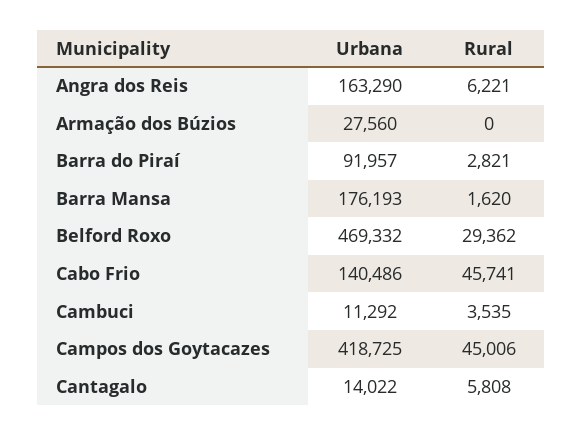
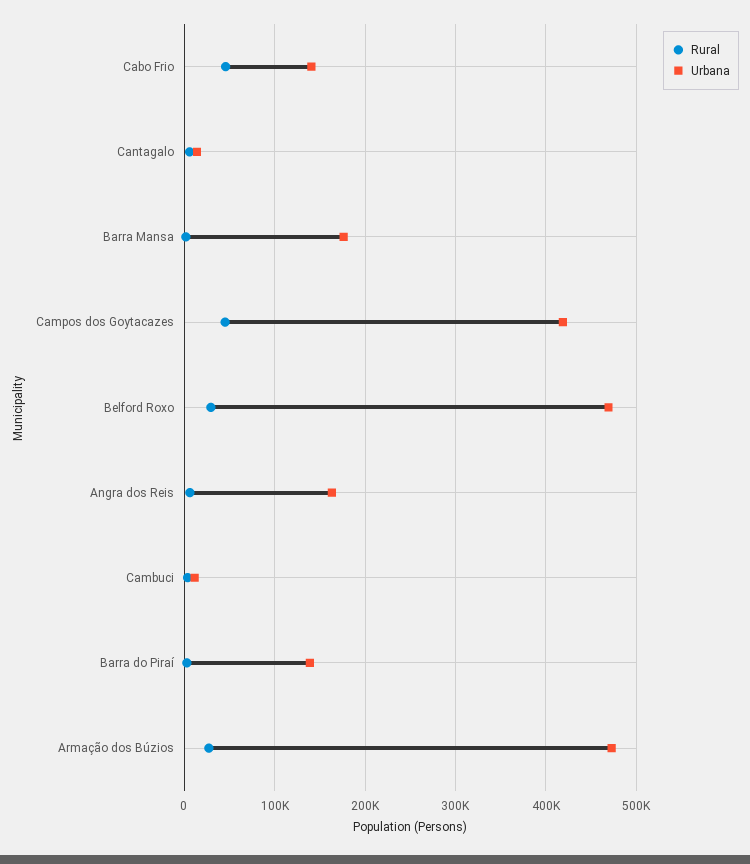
Urbana, Armação dos Búzios: 27560 -> 470000
Rural, Armação dos Búzios: 0 -> 30000
Urbana, Barra do Piraí: 91957 -> 140000

